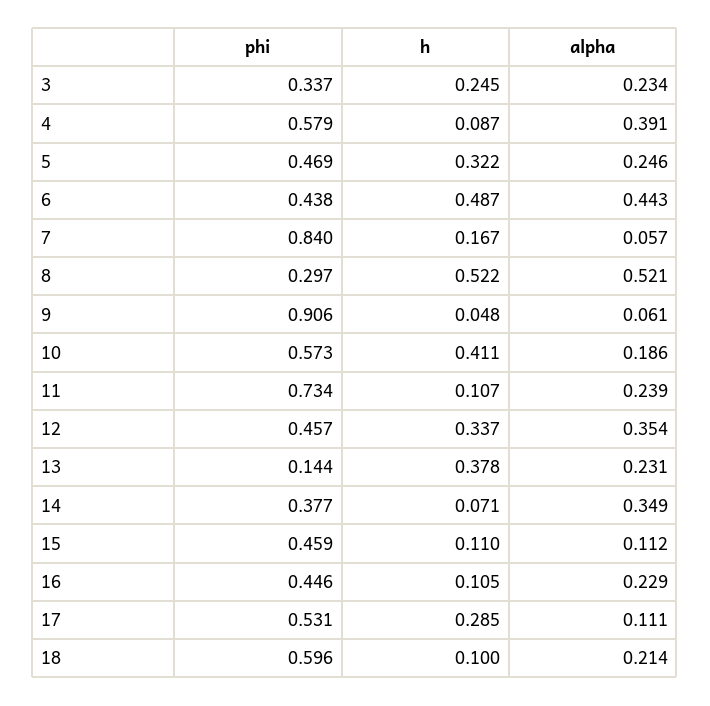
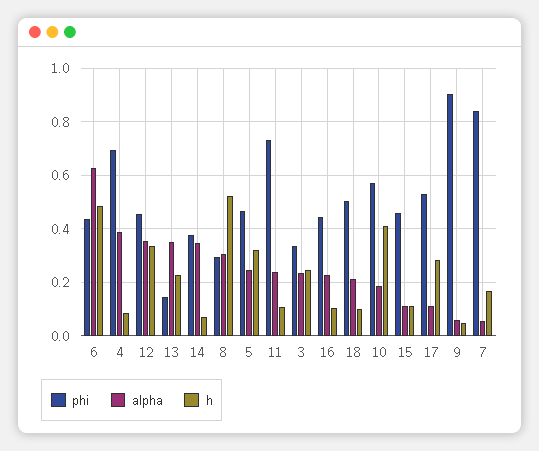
phi, 4: 0.579 -> 0.7
alpha, 6: 0.443 -> 0.625
alpha, 8: 0.521 -> 0.3
h, 13: 0.378 -> 0.225
alpha, 13: 0.231 -> 0.35
phi, 18: 0.596 -> 0.5

